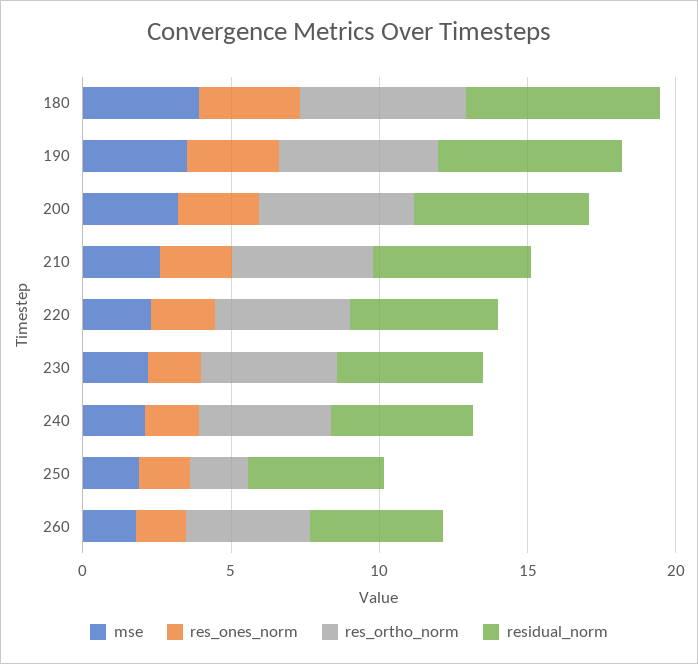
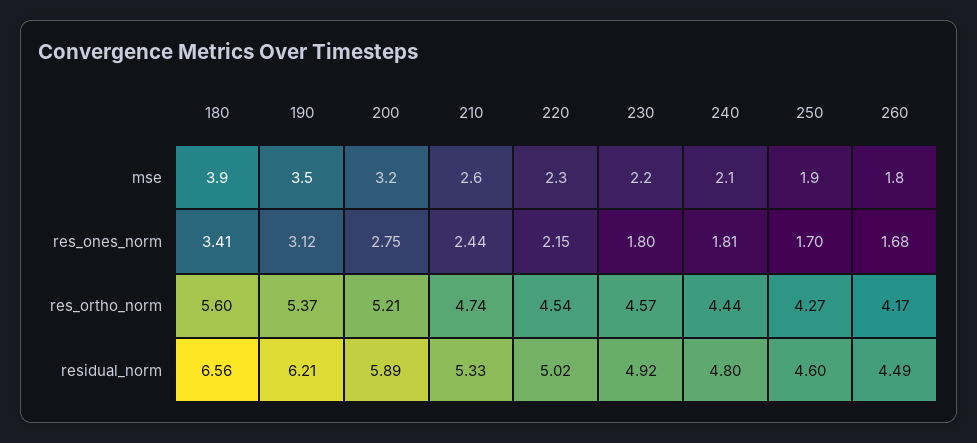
res_ortho_norm, 250: 2 -> 4.27

